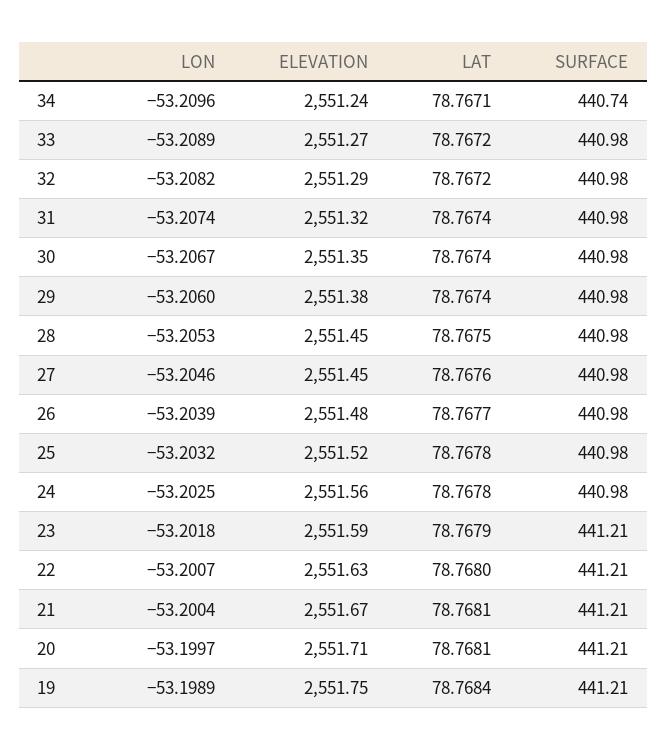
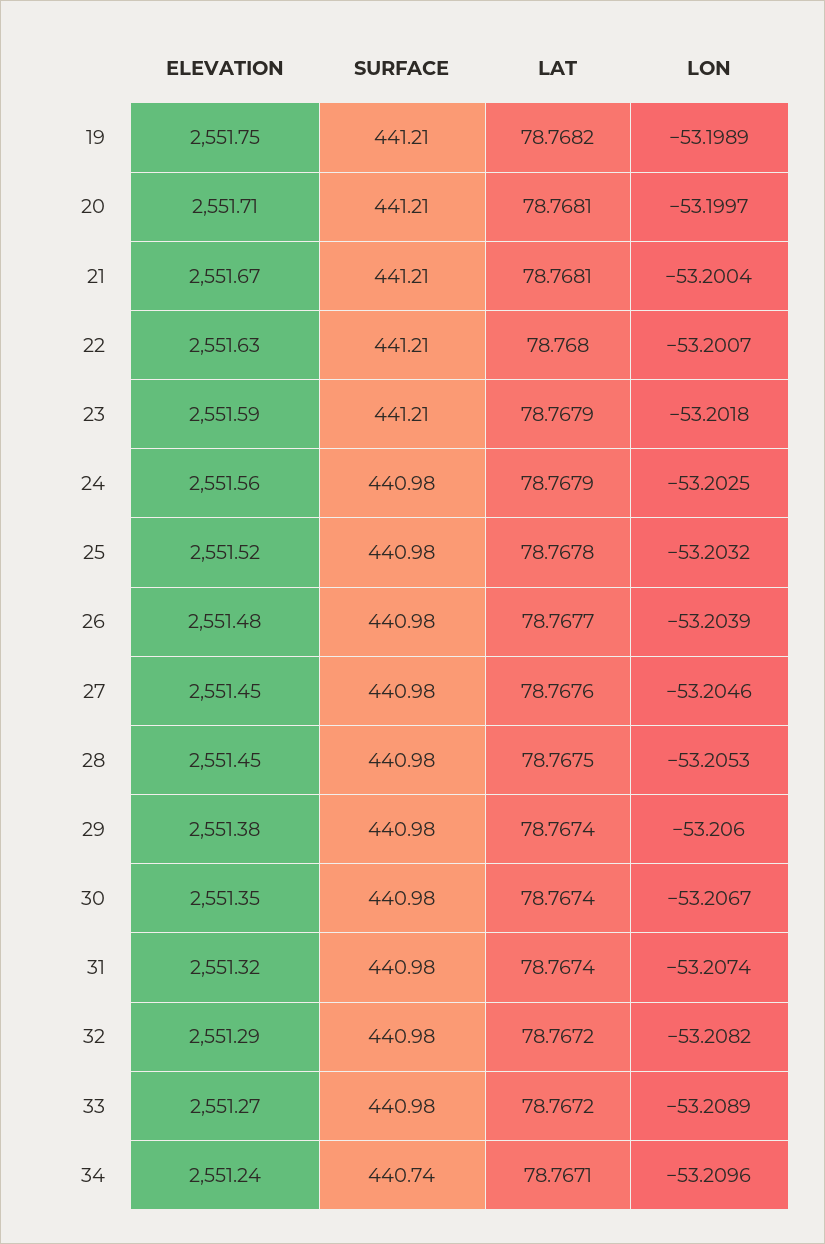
LAT, 24: 78.7678 -> 78.7679
LAT, 19: 78.7684 -> 78.7682

